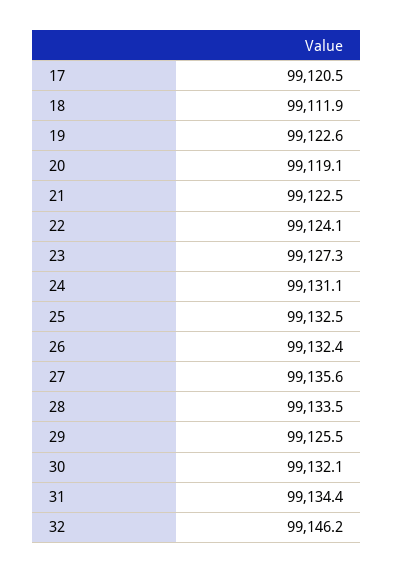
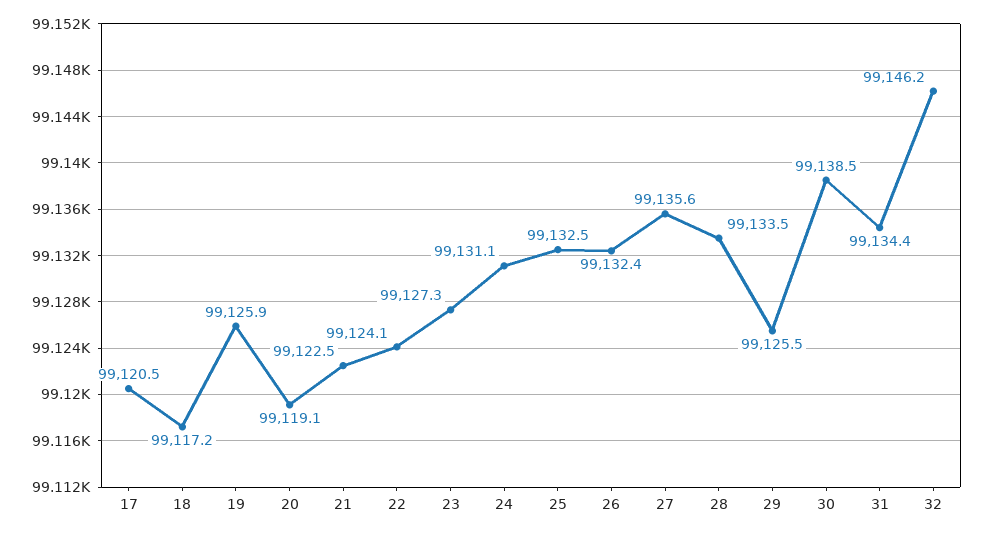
18: 99111.9 -> 99117.2
19: 99122.6 -> 99125.9
30: 99132.1 -> 99138.5

